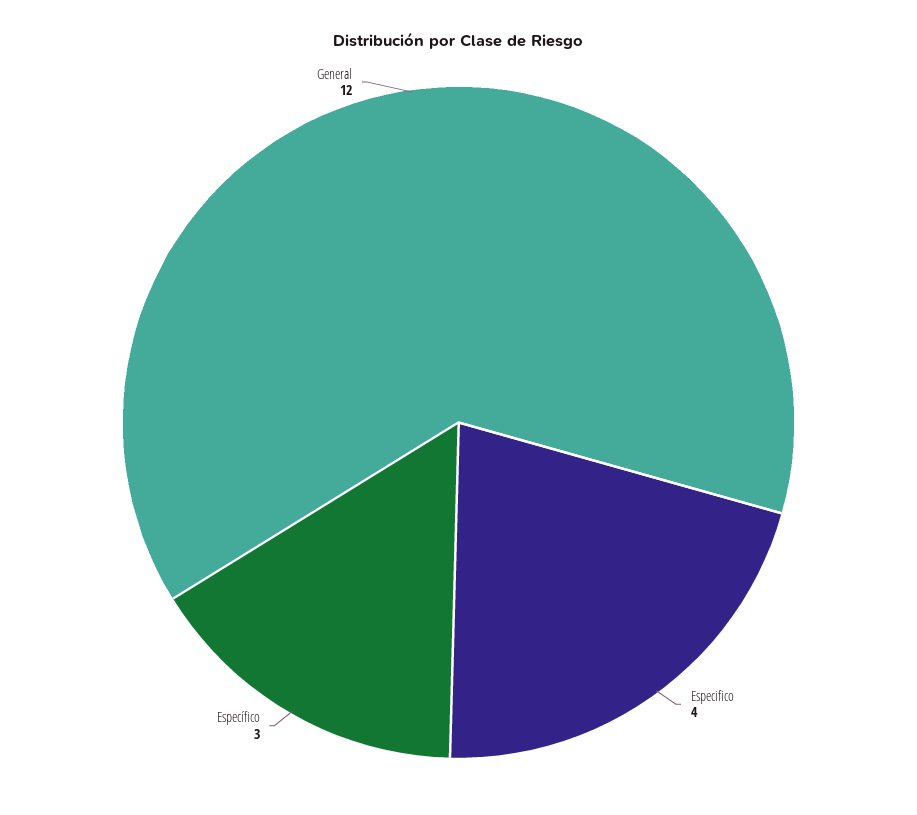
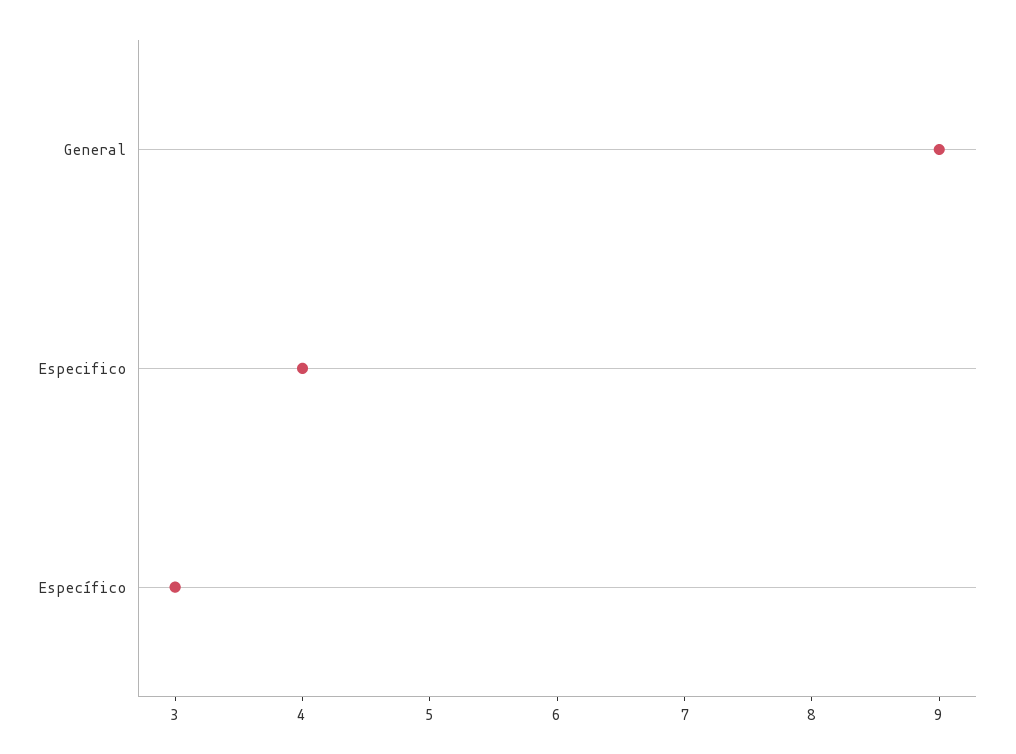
General: 12 -> 9

